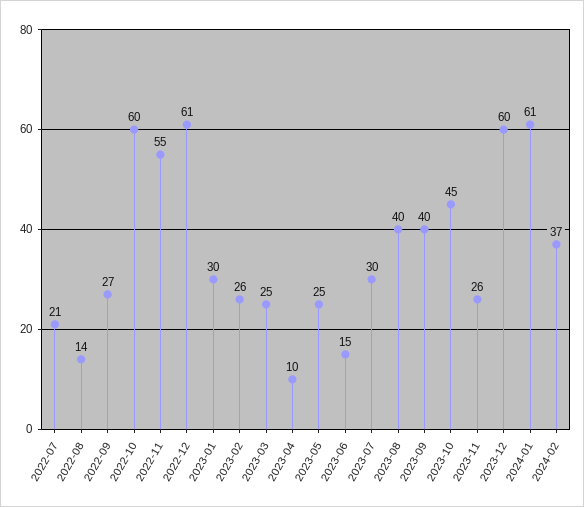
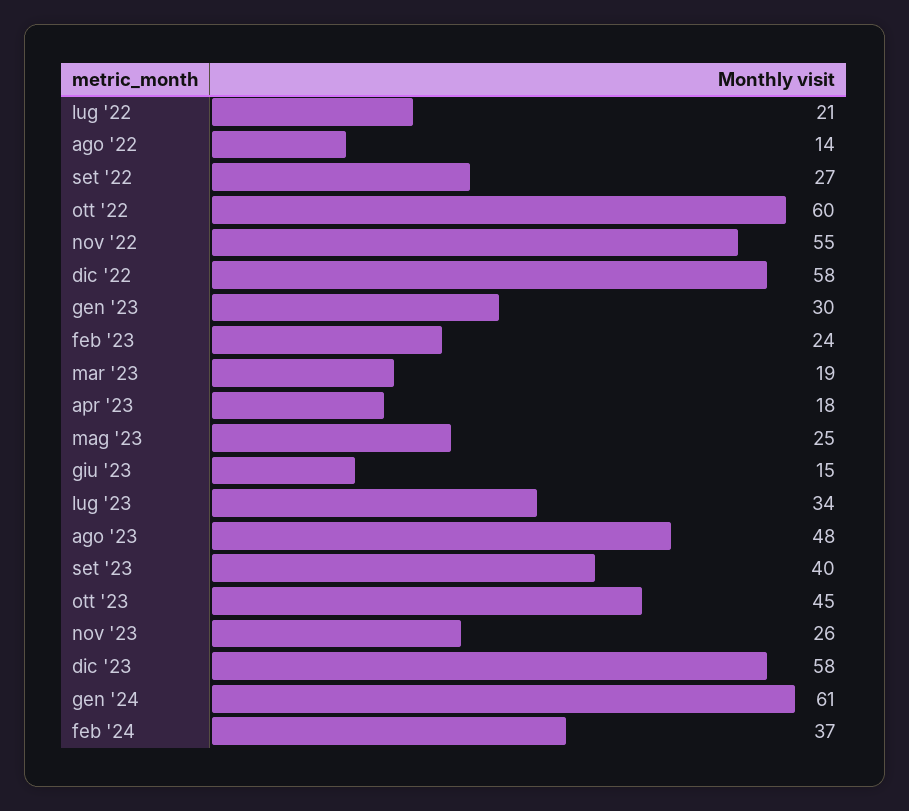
2022-12: 61 -> 58
2023-02: 26 -> 24
2023-03: 25 -> 19
2023-04: 10 -> 18
2023-07: 30 -> 34
2023-08: 40 -> 48
2023-12: 60 -> 58

